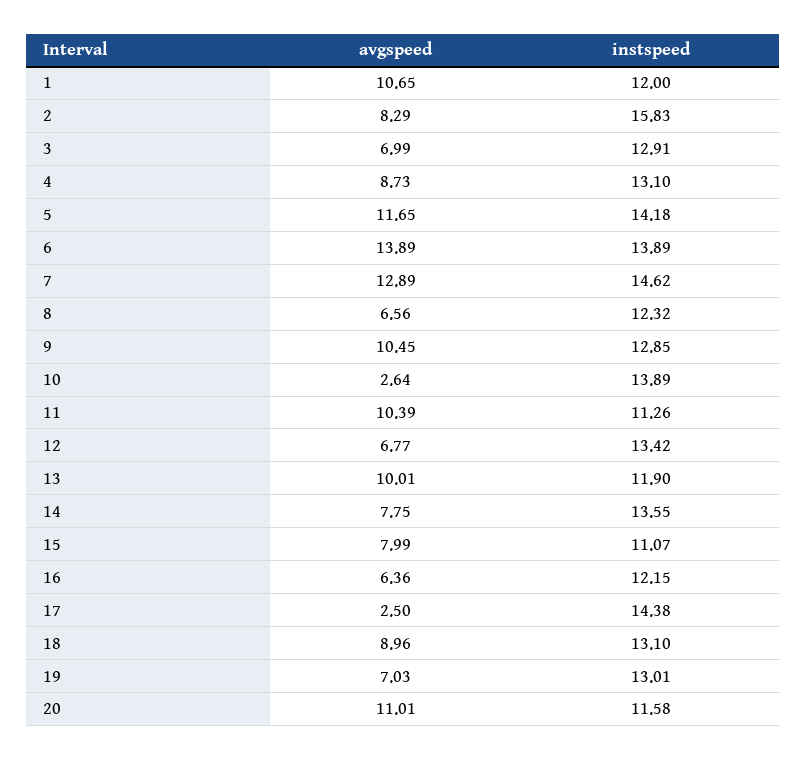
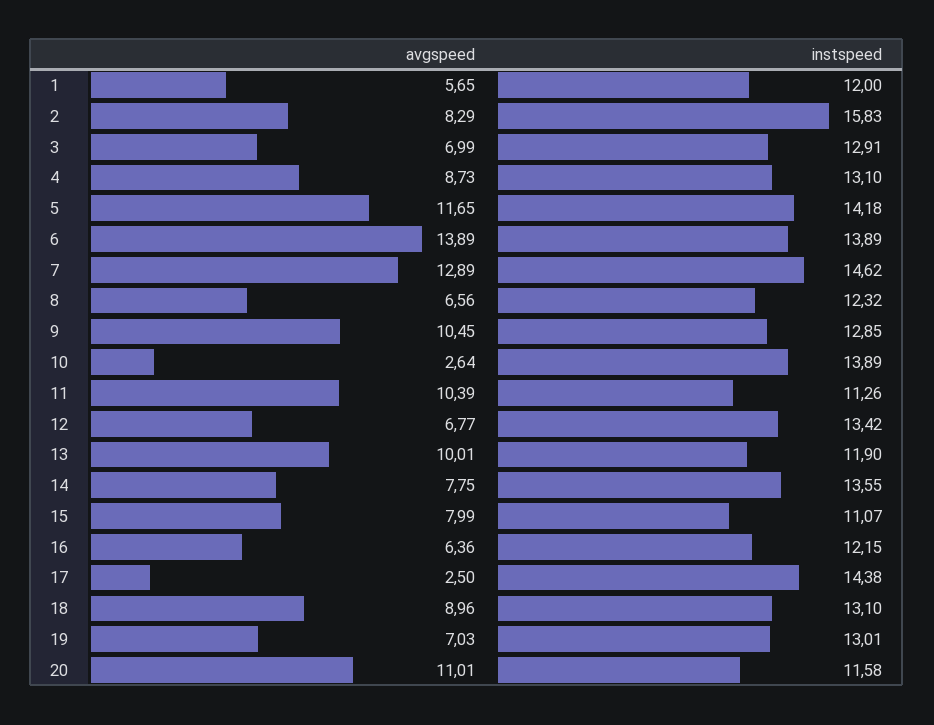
avgspeed, 1: 10.65 -> 5.65

